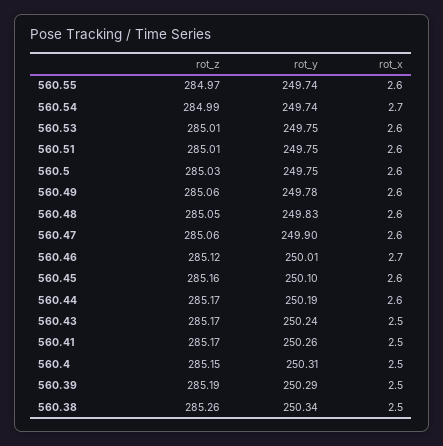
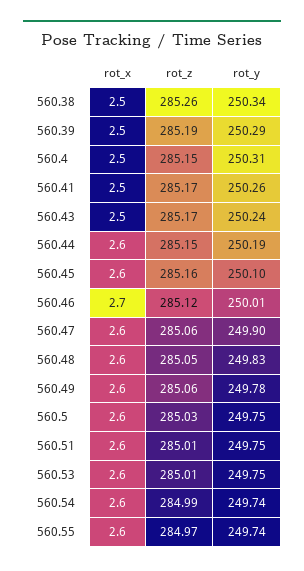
rot_x, 560.54: 2.7 -> 2.6
rot_z, 560.44: 285.17 -> 285.15

